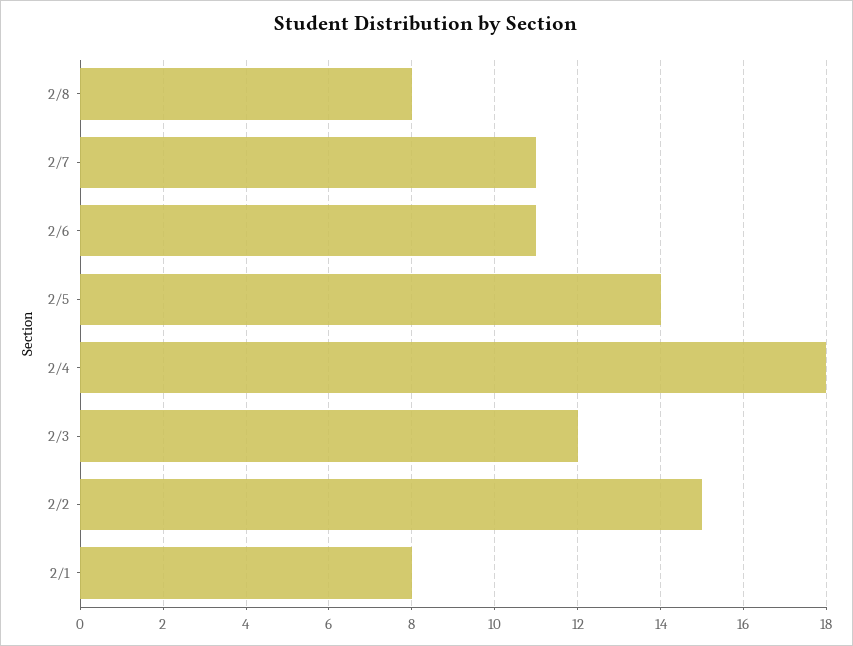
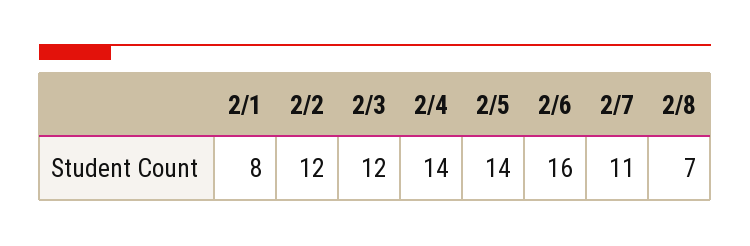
2/8: 8 -> 7
2/6: 11 -> 16
2/4: 18 -> 14
2/2: 15 -> 12

